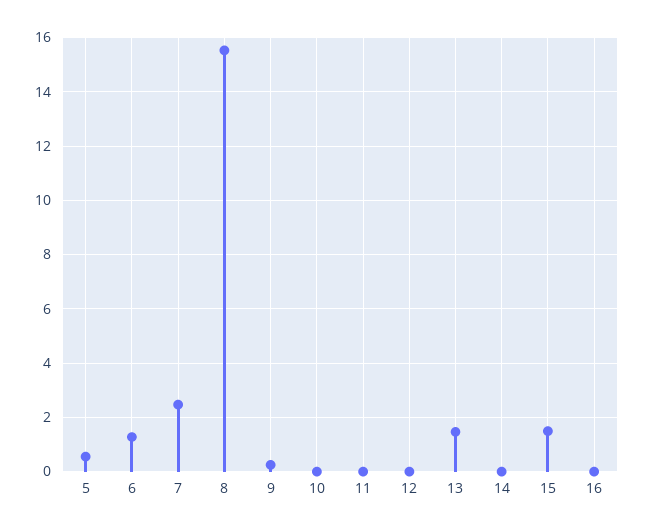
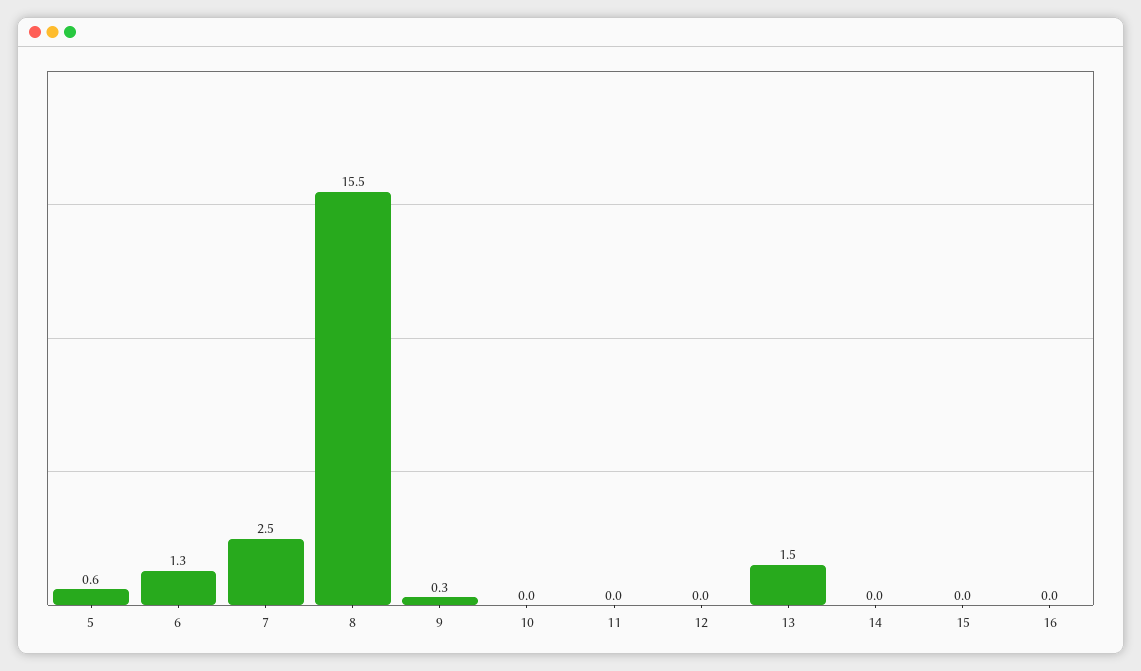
15: 1.5 -> 0

